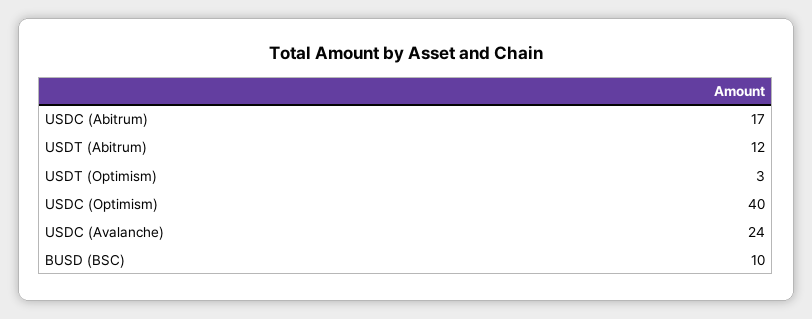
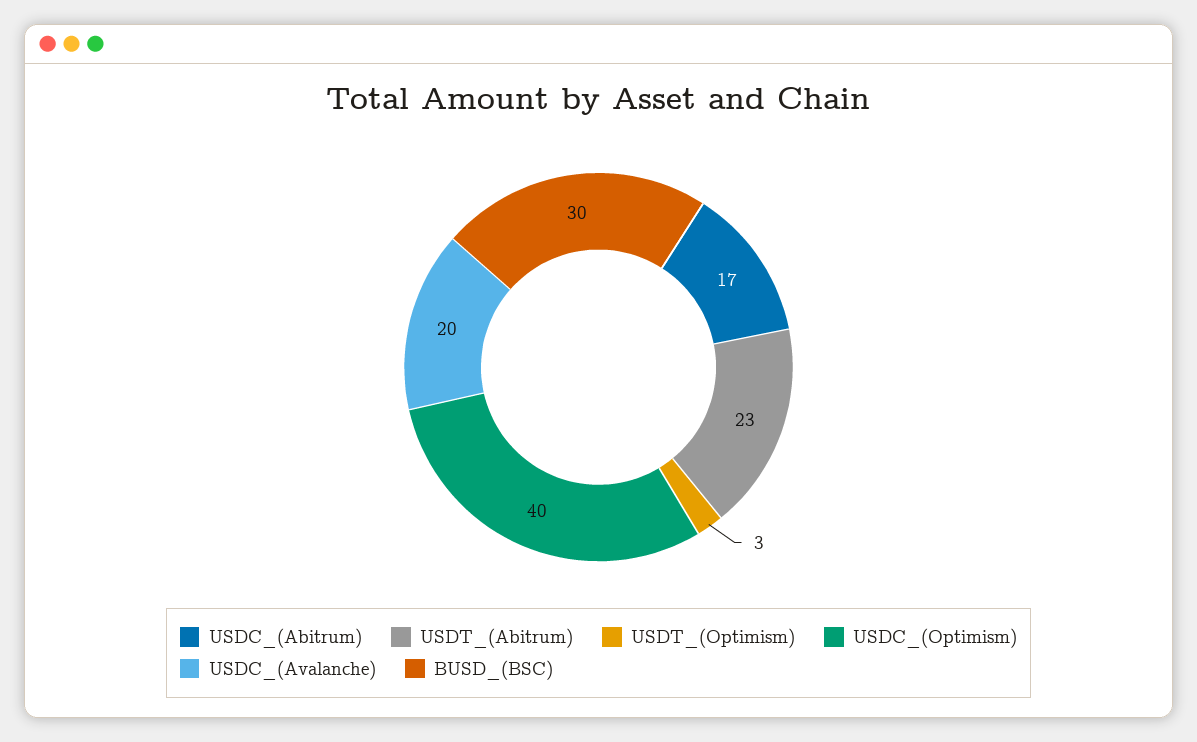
USDT (Abitrum): 12 -> 23
USDC (Avalanche): 24 -> 20
BUSD (BSC): 10 -> 30

